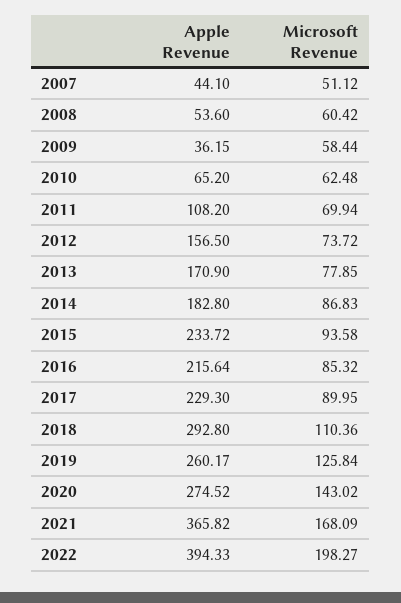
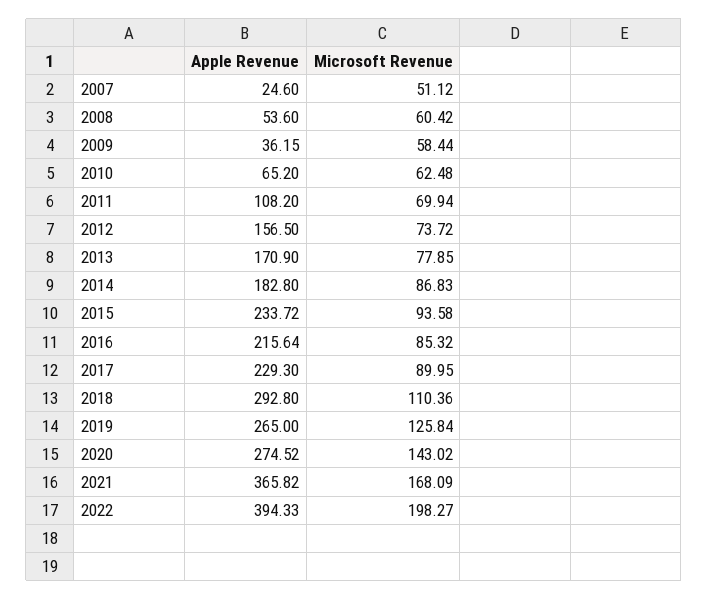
Apple Revenue, 2007: 44.1 -> 24.6
Apple Revenue, 2019: 260.17 -> 265

